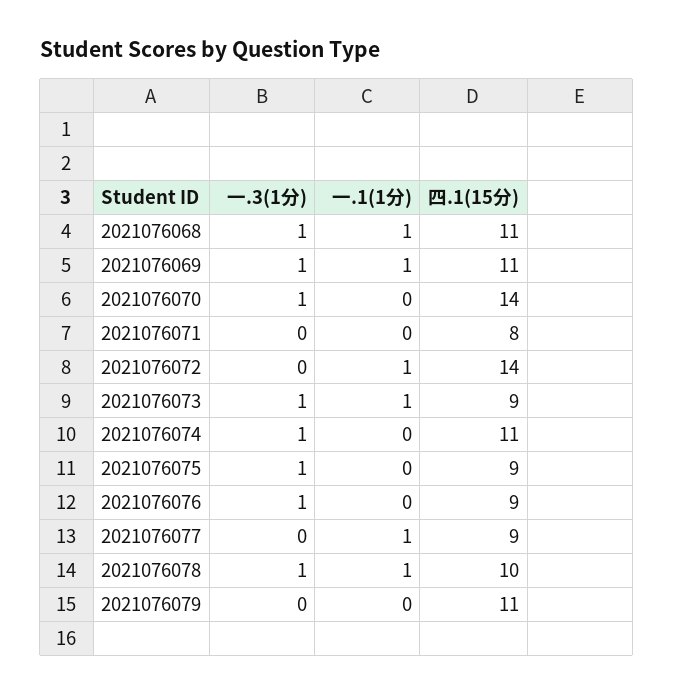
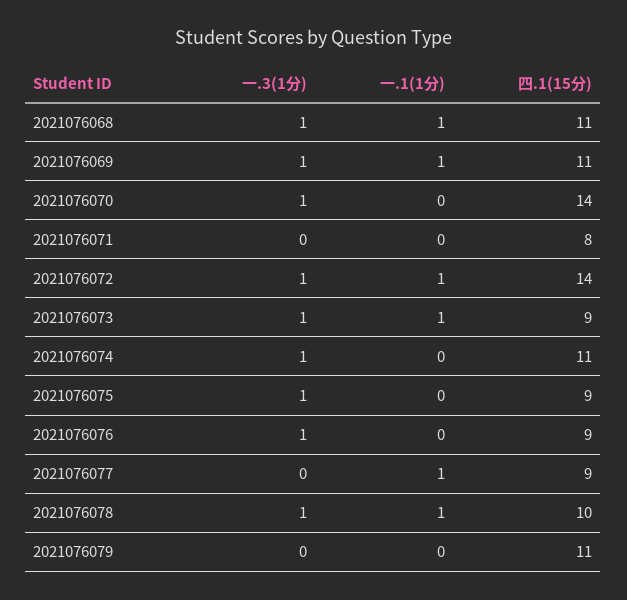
一.3(1分), 2021076072: 0 -> 1

